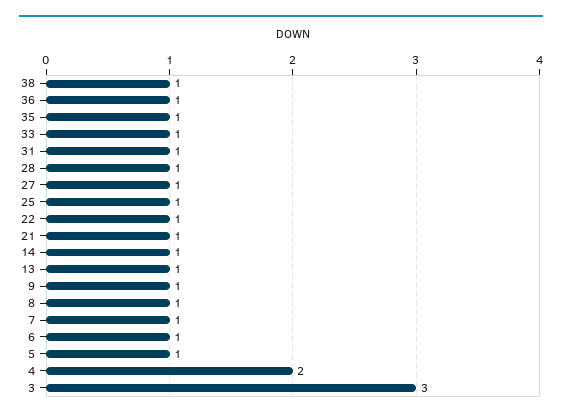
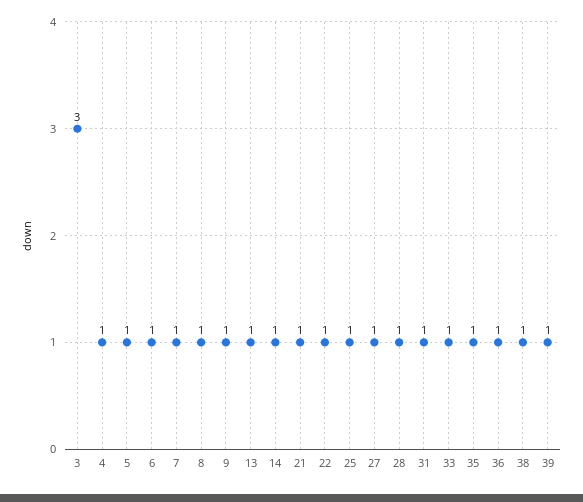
4: 2 -> 1
39: none -> 1

